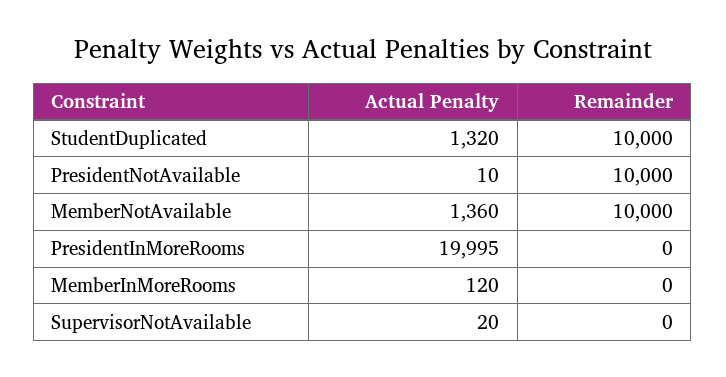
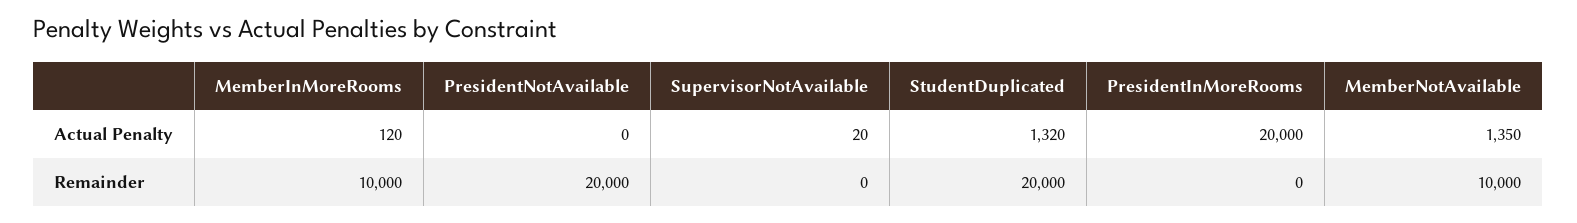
Remainder, StudentDuplicated: 10000 -> 20000
Actual Penalty, PresidentNotAvailable: 10 -> 0
Remainder, PresidentNotAvailable: 10000 -> 20000
Actual Penalty, MemberNotAvailable: 1360 -> 1350
Actual Penalty, PresidentInMoreRooms: 19995 -> 20000
Remainder, MemberInMoreRooms: 0 -> 10000

